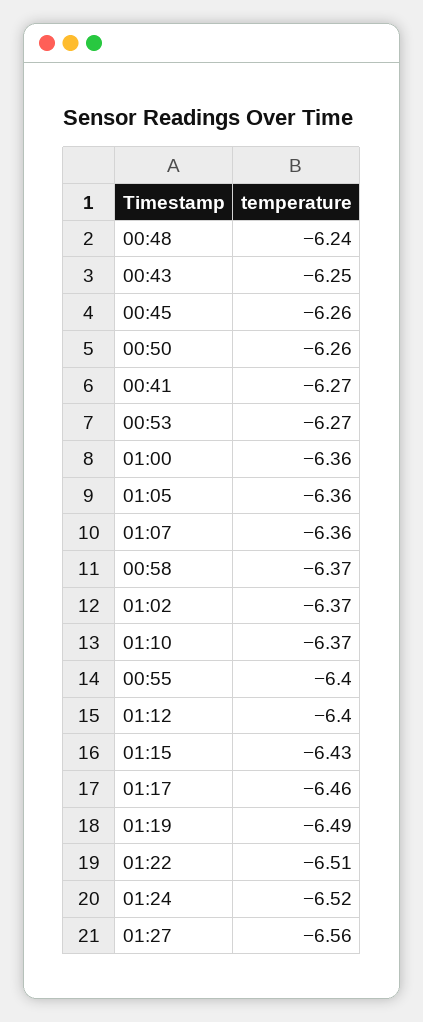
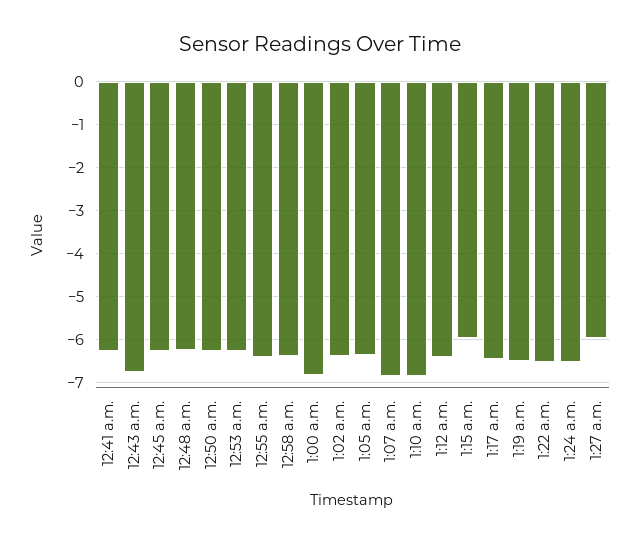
00:43: -6.25 -> -6.8
01:00: -6.36 -> -6.8
01:07: -6.36 -> -6.8
01:10: -6.37 -> -6.8
01:15: -6.43 -> -6
01:27: -6.56 -> -6

